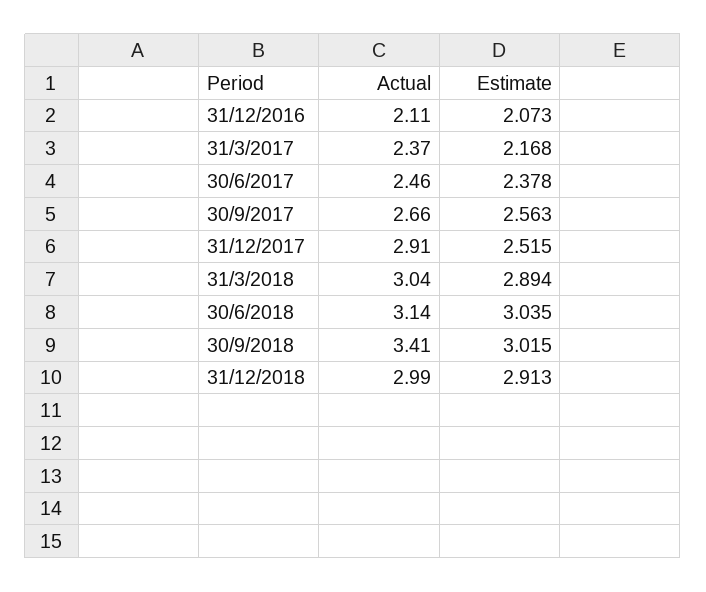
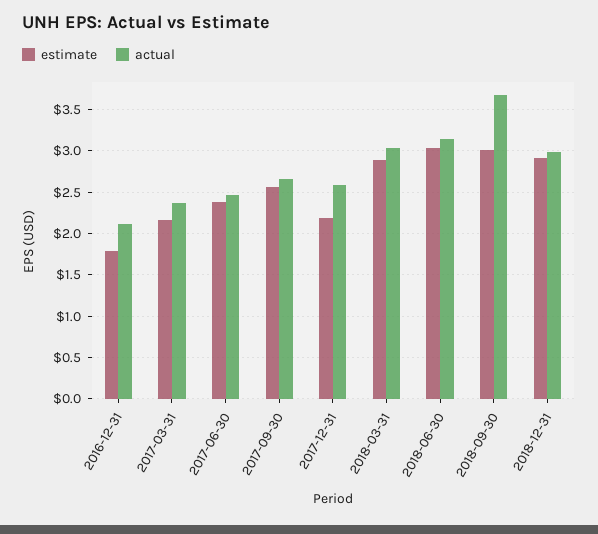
Estimate, 31/12/2016: 2.073 -> 1.8
Actual, 31/12/2017: 2.91 -> 2.6
Estimate, 31/12/2017: 2.515 -> 2.2
Actual, 30/9/2018: 3.41 -> 3.7

